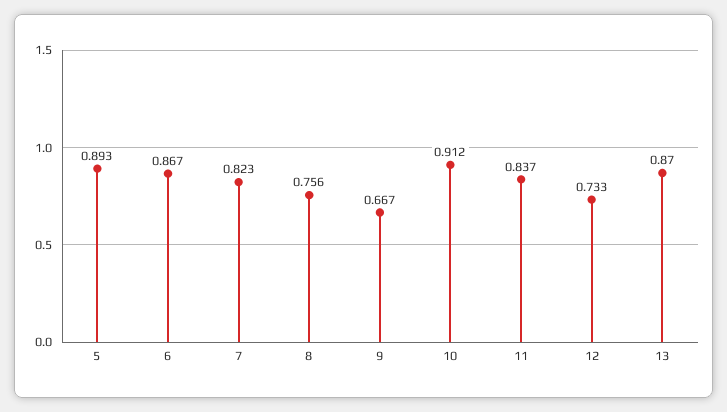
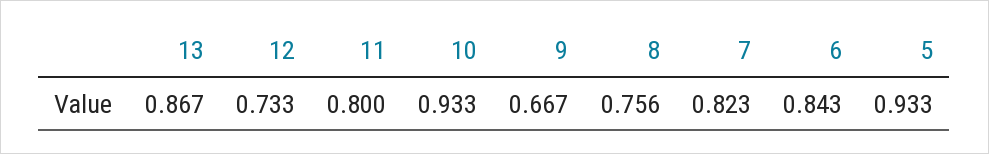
5: 0.893 -> 0.933
6: 0.867 -> 0.843
10: 0.912 -> 0.933
11: 0.837 -> 0.8
13: 0.87 -> 0.867

